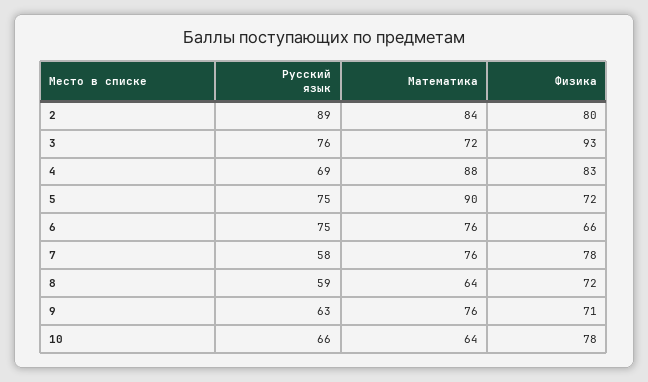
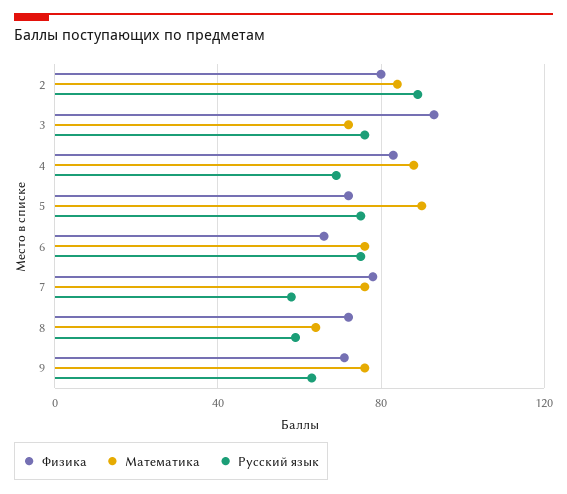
Русский язык, 10: 66 -> none
Математика, 10: 64 -> none
Физика, 10: 78 -> none

